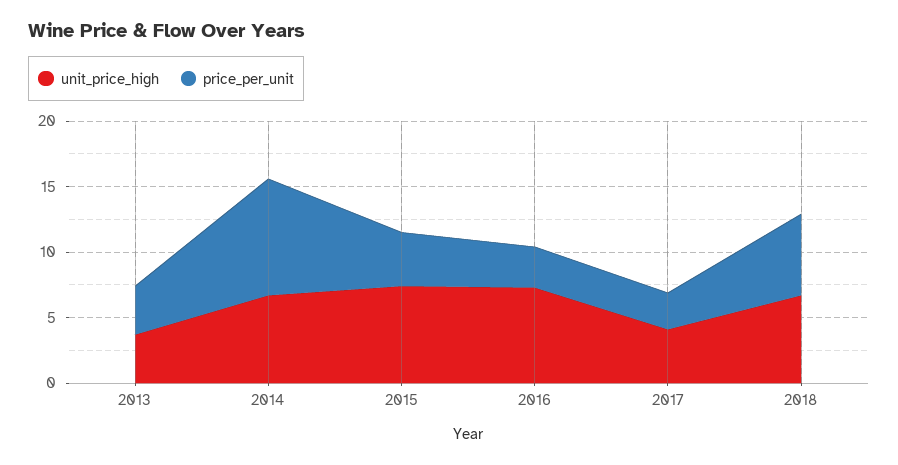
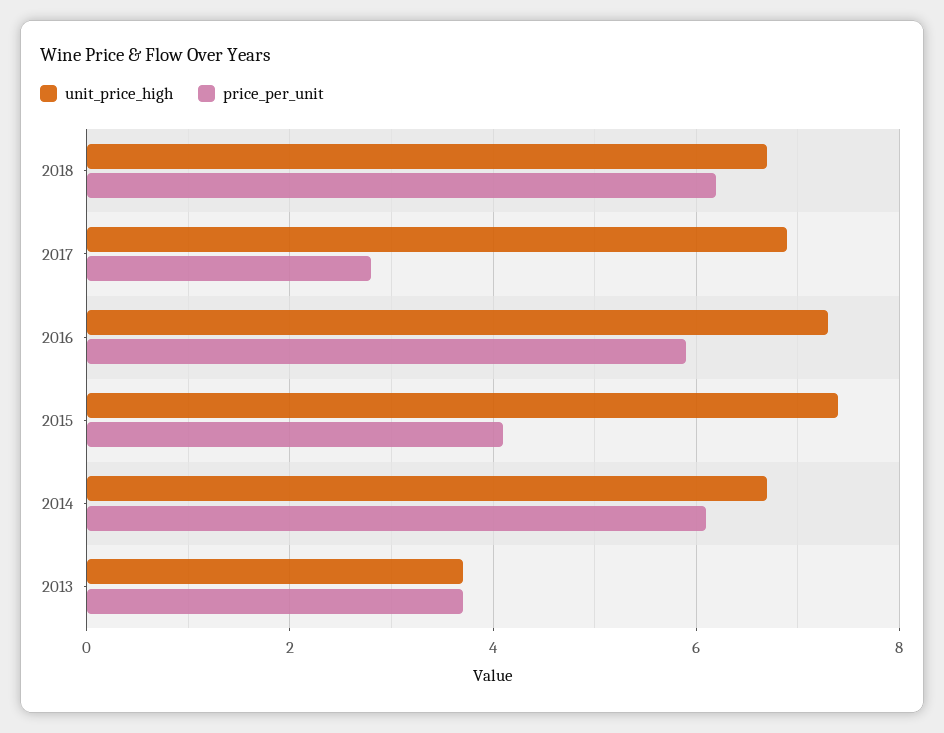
price_per_unit, 2014: 9 -> 6
price_per_unit, 2016: 3 -> 6
unit_price_high, 2017: 4 -> 7

